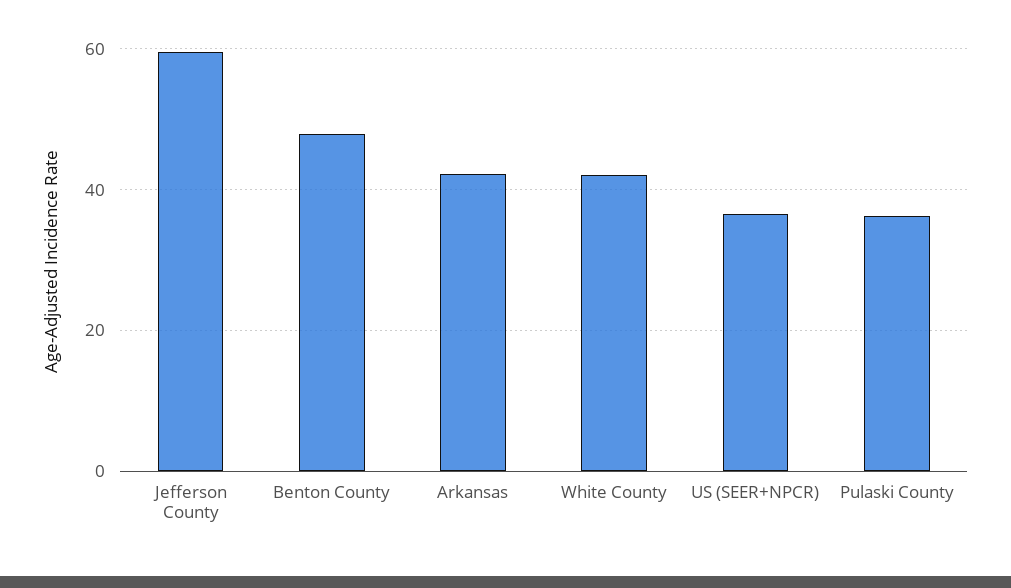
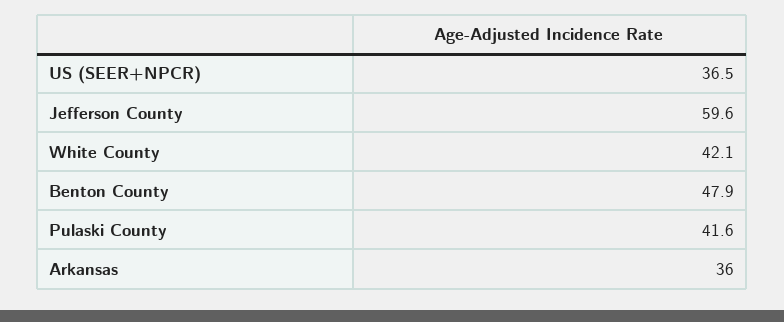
Arkansas: 42 -> 36
Pulaski County: 36 -> 41.6

